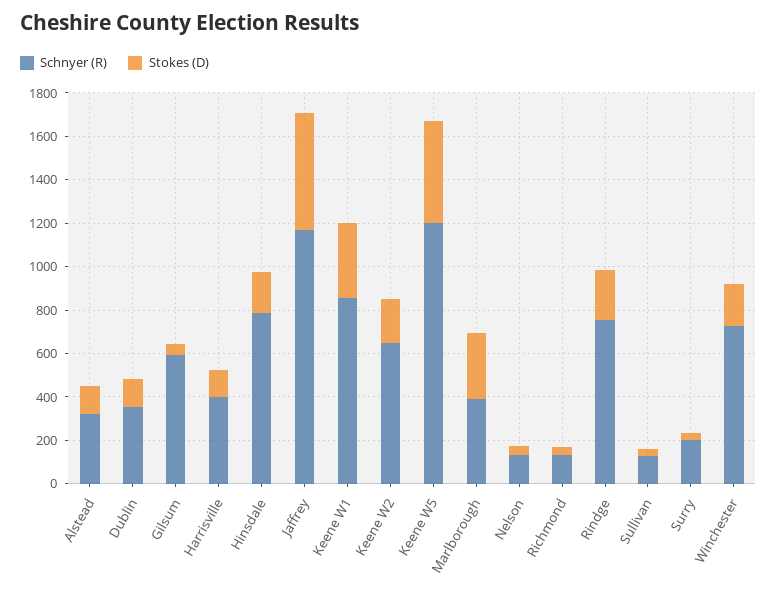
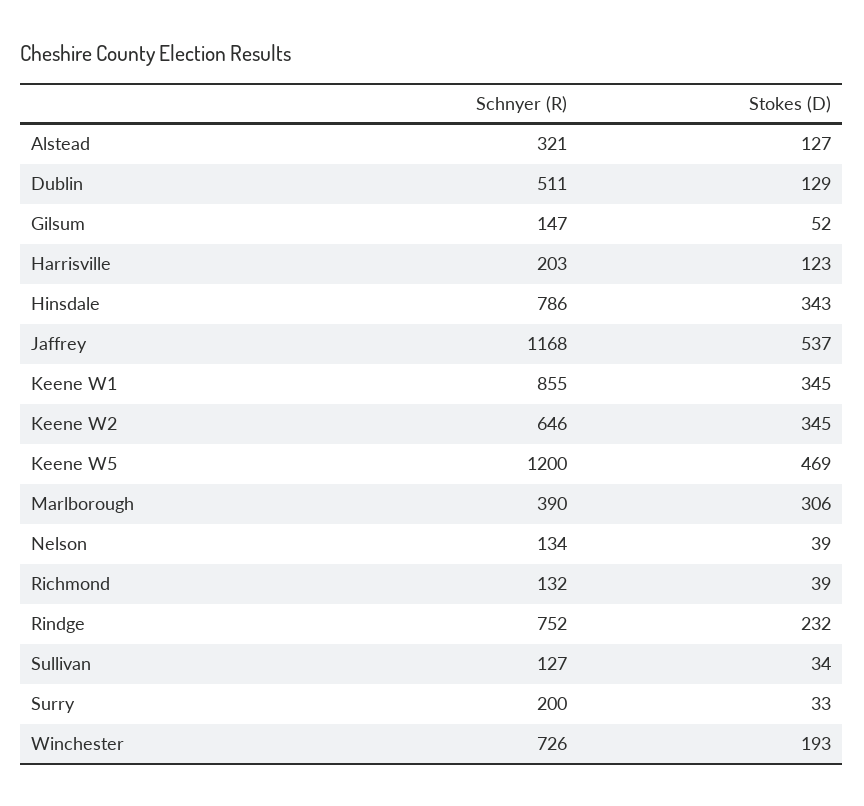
Schnyer (R), Dublin: 350 -> 511
Schnyer (R), Gilsum: 600 -> 147
Schnyer (R), Harrisville: 400 -> 203
Stokes (D), Hinsdale: 200 -> 343
Stokes (D), Keene W2: 200 -> 345

